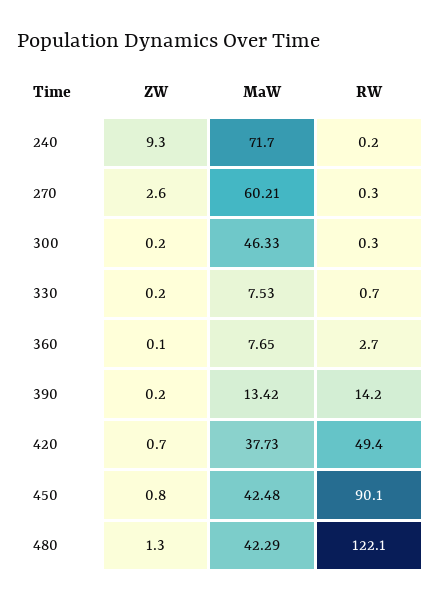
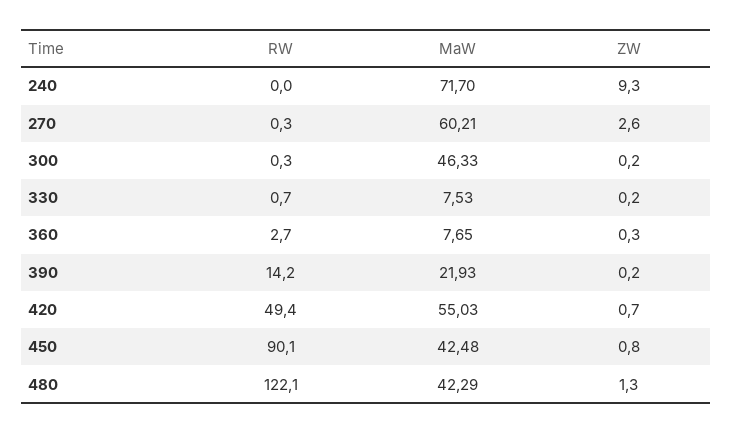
RW, 240: 0.2 -> 0
ZW, 360: 0.1 -> 0.3
MaW, 390: 13.42 -> 21.93
MaW, 420: 37.73 -> 55.03

